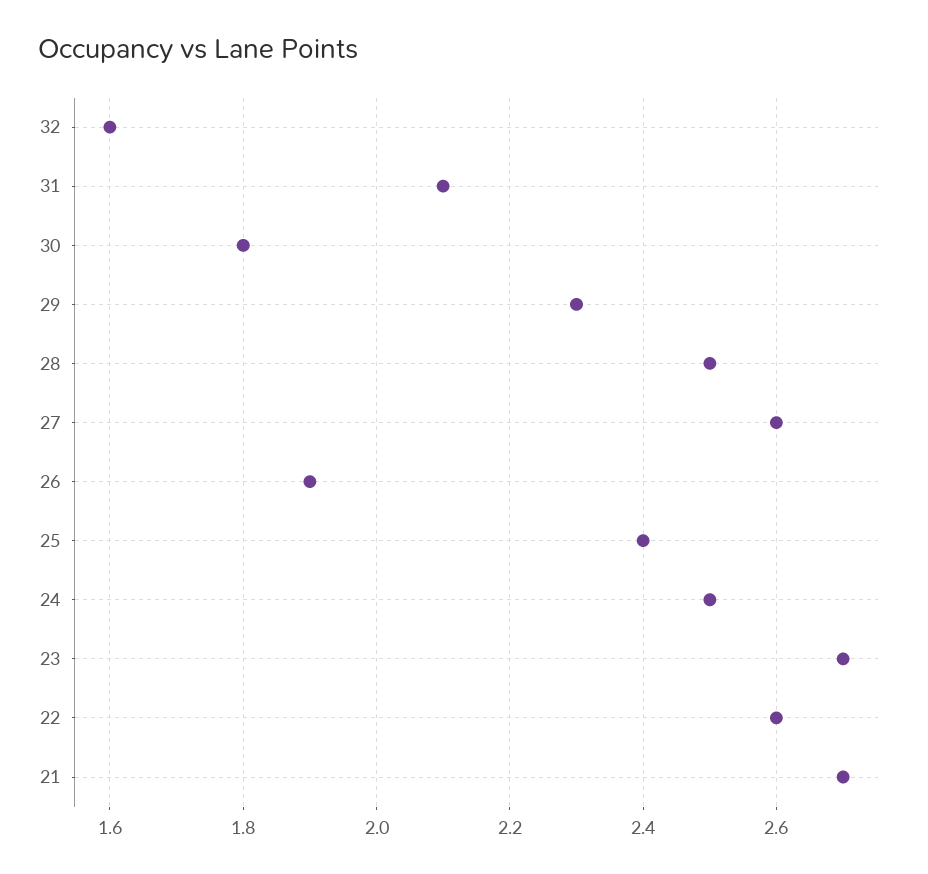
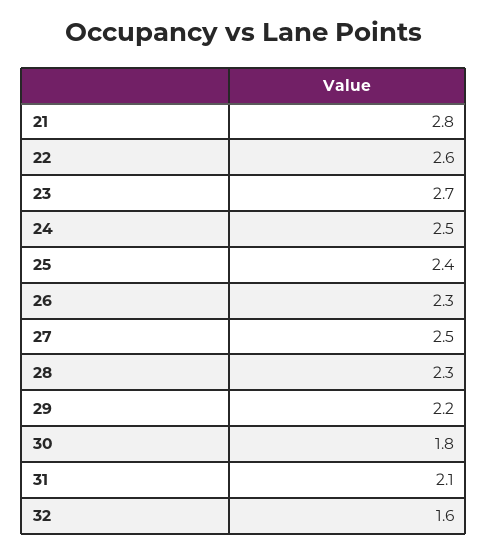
29: 2.3 -> 2.2
28: 2.5 -> 2.3
27: 2.6 -> 2.5
26: 1.9 -> 2.3
21: 2.7 -> 2.8

